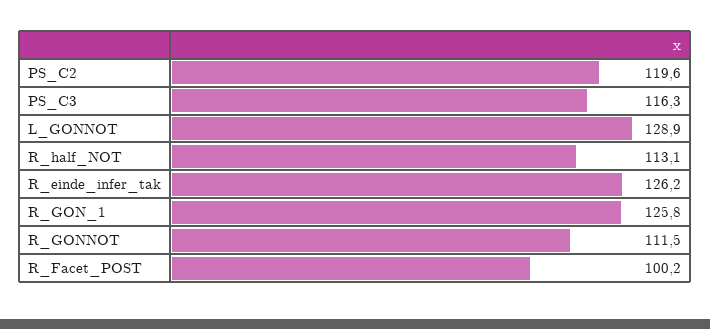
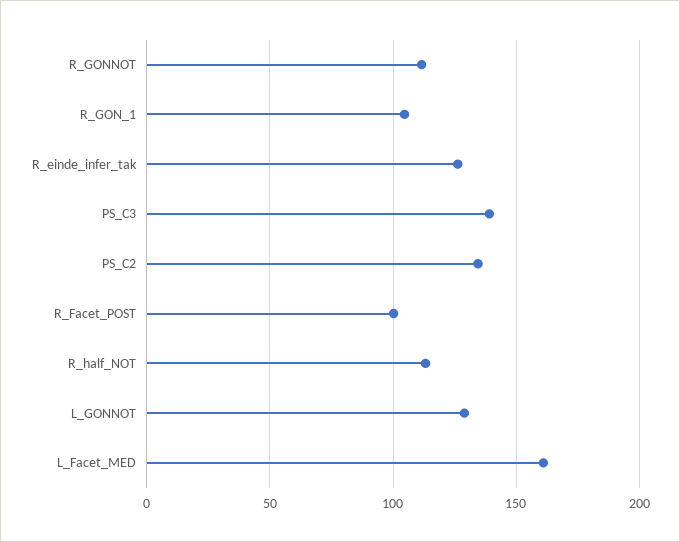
PS_C2: 119.6 -> 135
PS_C3: 116.3 -> 140
R_GON_1: 125.8 -> 105
L_Facet_MED: none -> 160

